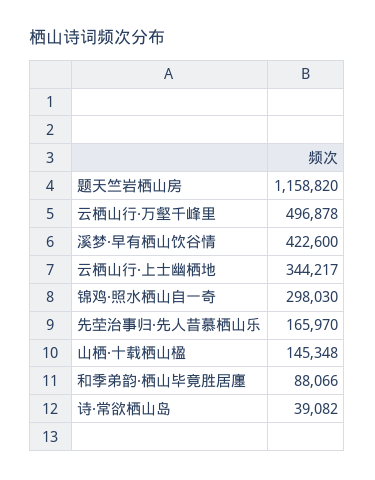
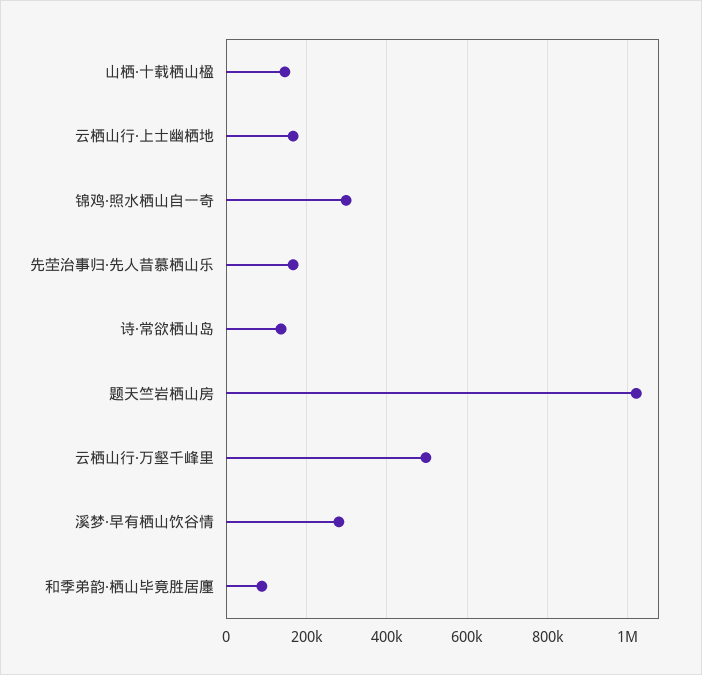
题天竺岩栖山房: 1158820 -> 1020000
溪梦·早有栖山饮谷情: 422600 -> 280000
云栖山行·上士幽栖地: 344217 -> 160000
诗·常欲栖山岛: 39082 -> 140000

